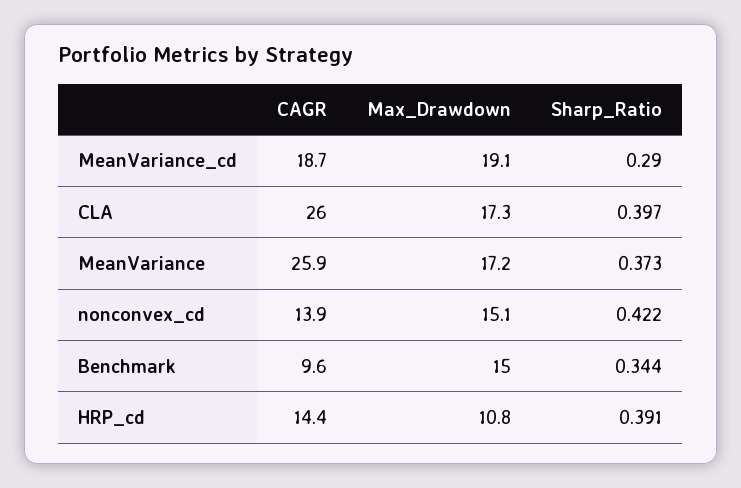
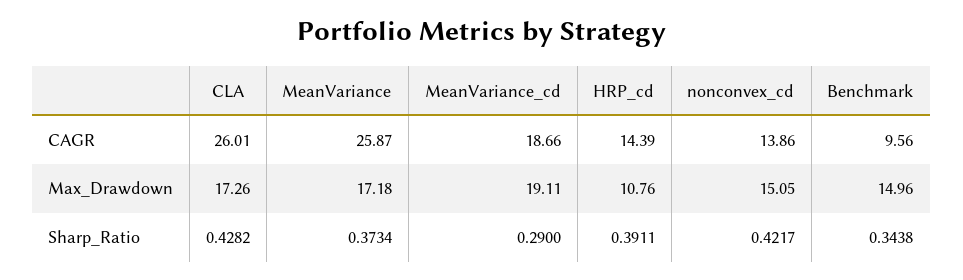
Sharp_Ratio, CLA: 0.397 -> 0.4282

